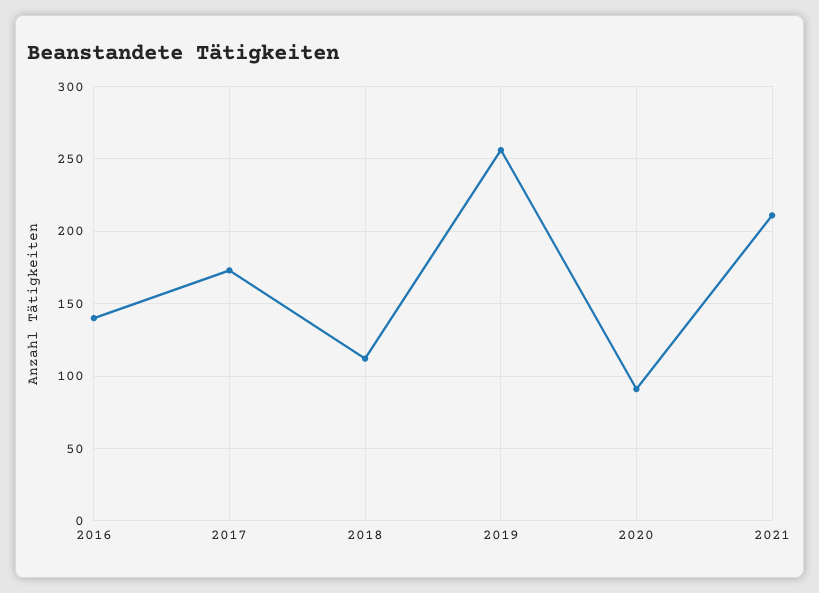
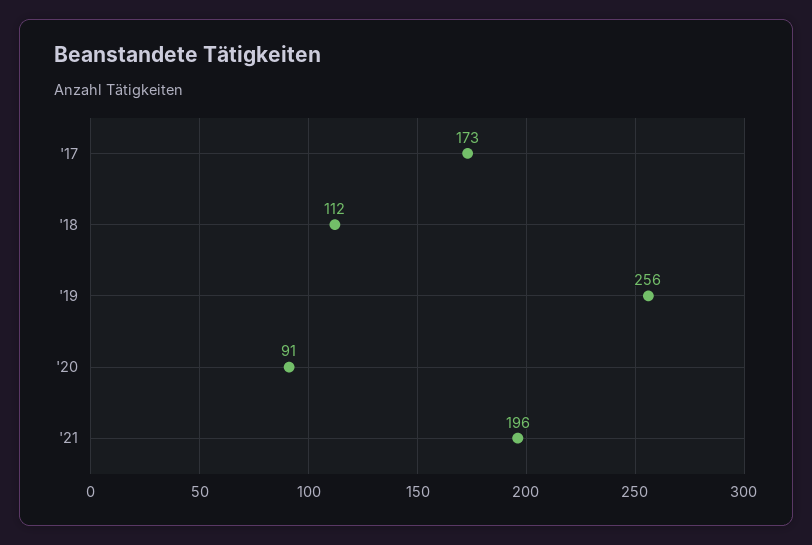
2016: 140 -> none
2021: 210 -> 196

